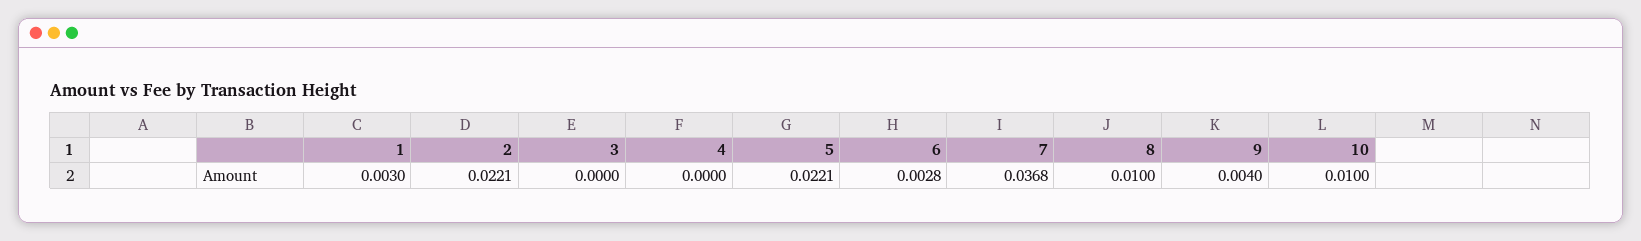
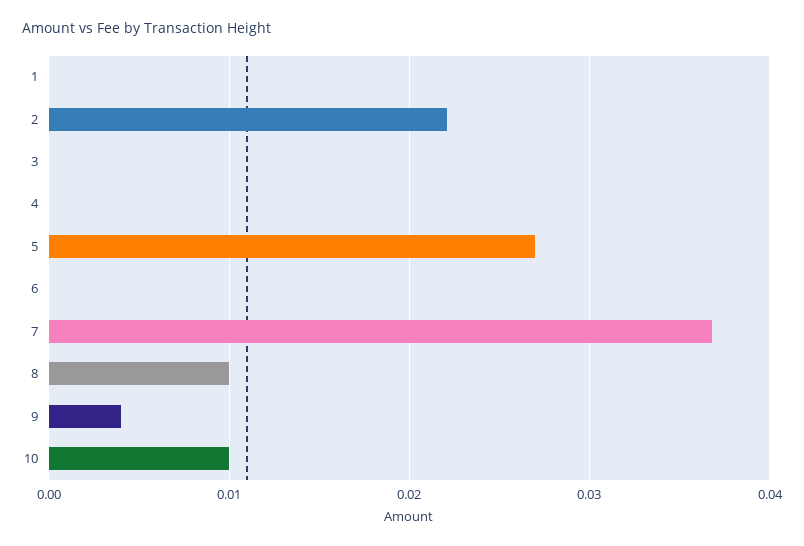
1: 0.003 -> 0
5: 0.0221 -> 0.027
6: 0.0028 -> 0

